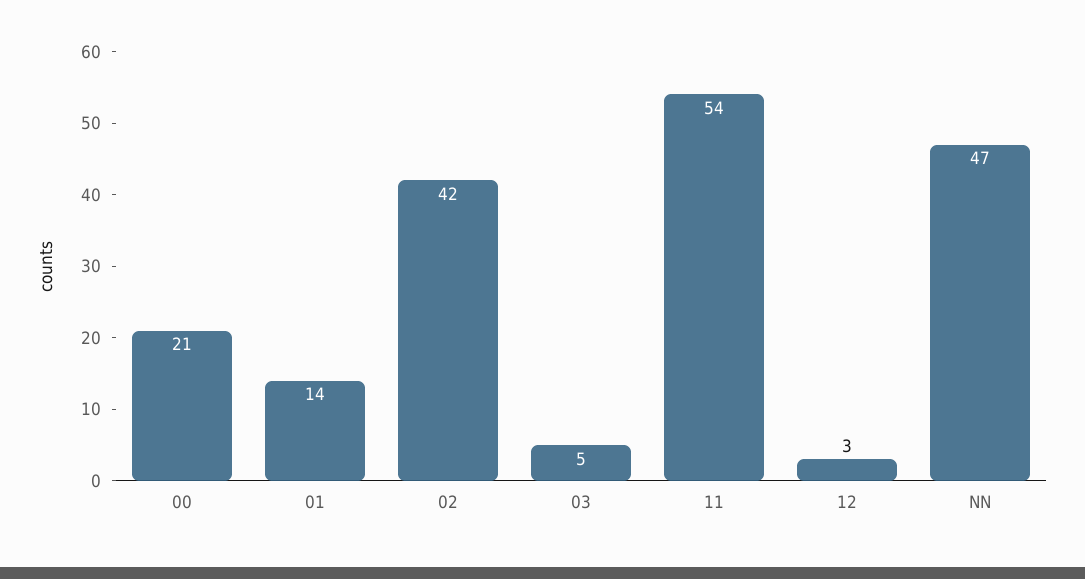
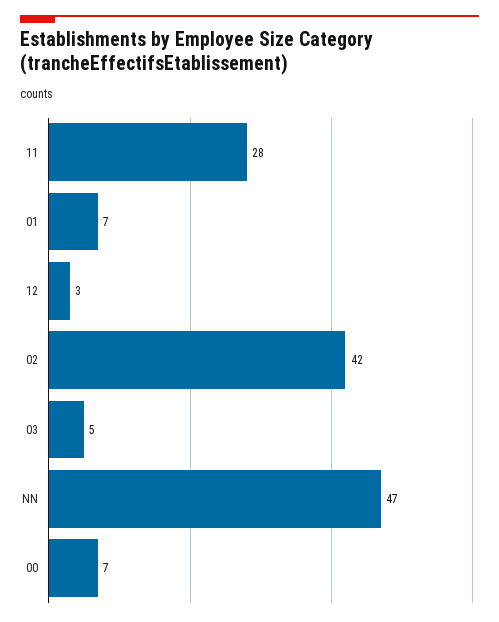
00: 21 -> 7
01: 14 -> 7
11: 54 -> 28

